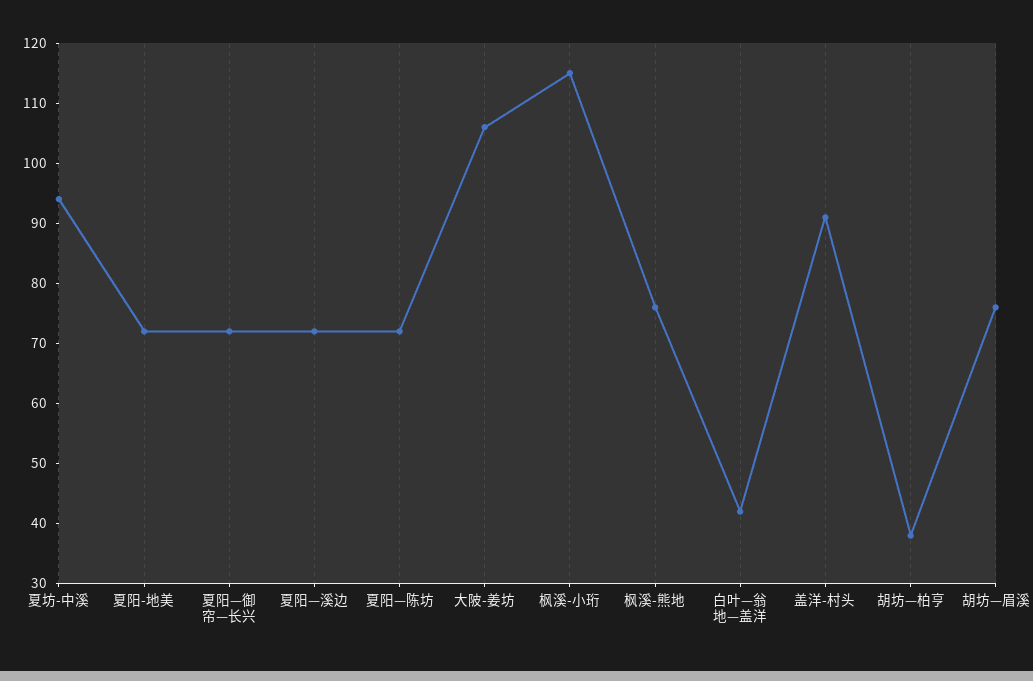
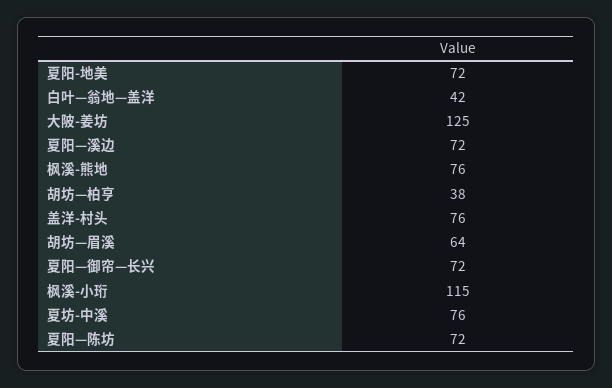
夏坊-中溪: 95 -> 76
大陂-姜坊: 105 -> 125
盖洋-村头: 90 -> 76
胡坊—眉溪: 75 -> 64

